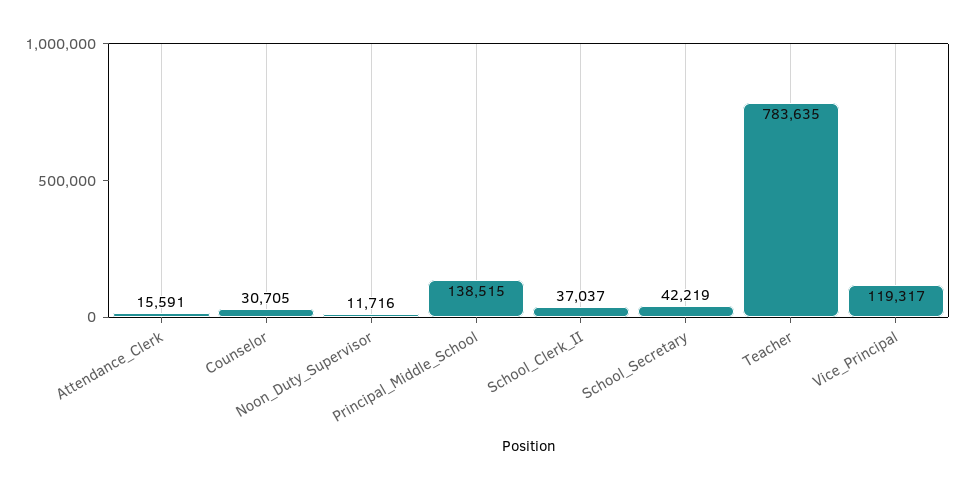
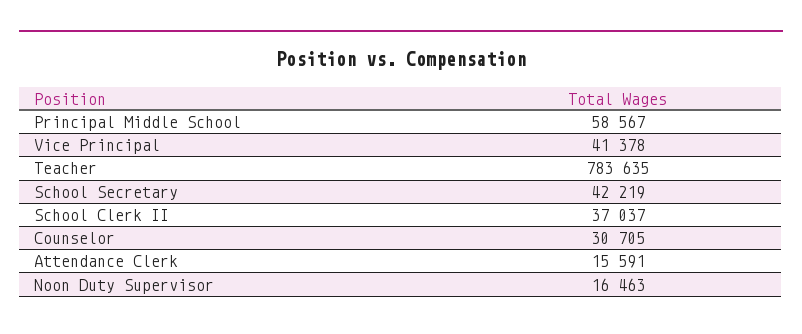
Noon_Duty_Supervisor: 11716 -> 16463
Principal_Middle_School: 138515 -> 58567
Vice_Principal: 119317 -> 41378

